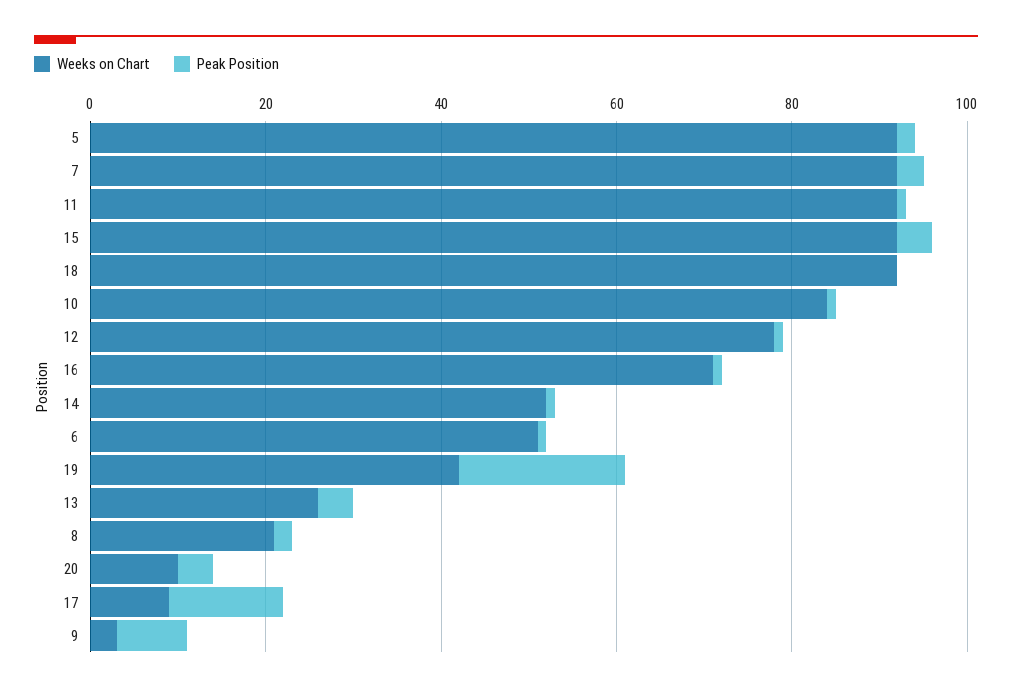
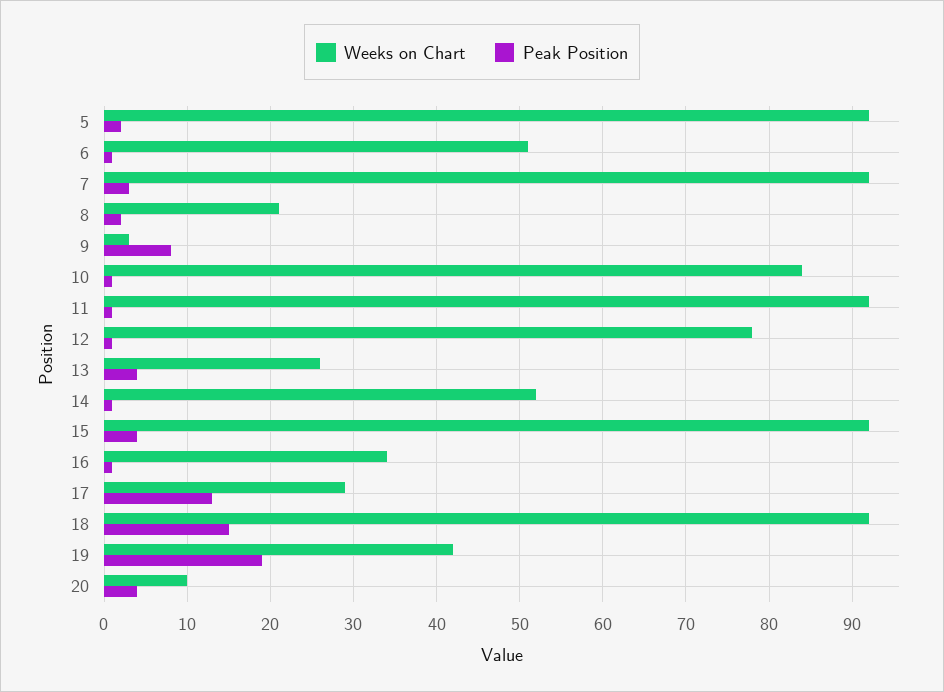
Peak Position, 18: 0 -> 15
Weeks on Chart, 16: 70 -> 34
Weeks on Chart, 17: 10 -> 29

